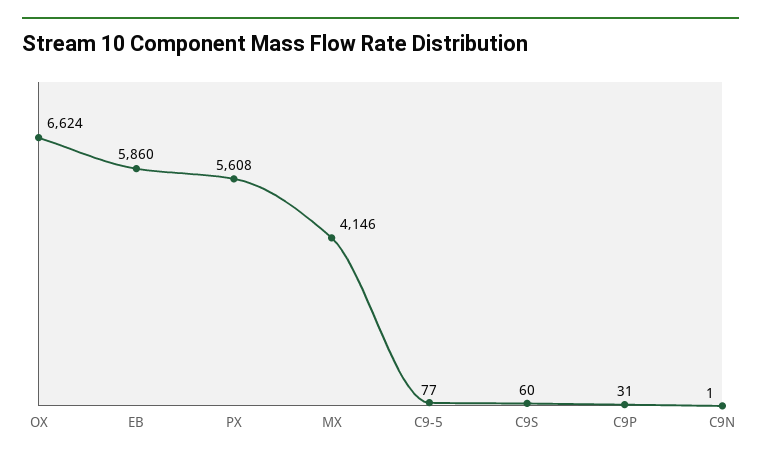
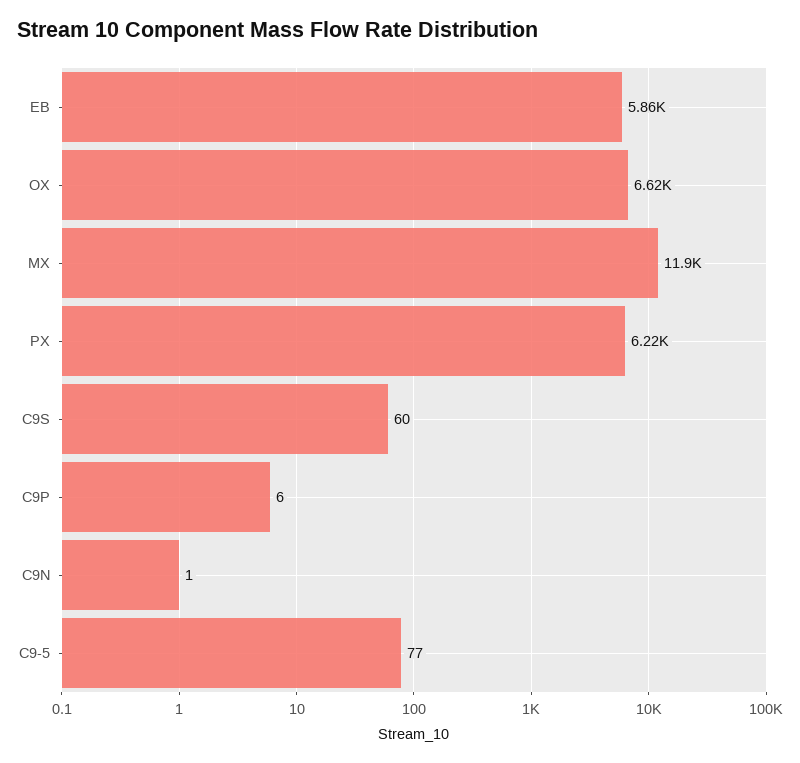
PX: 5608 -> 6220
MX: 4146 -> 11900
C9P: 31 -> 6

